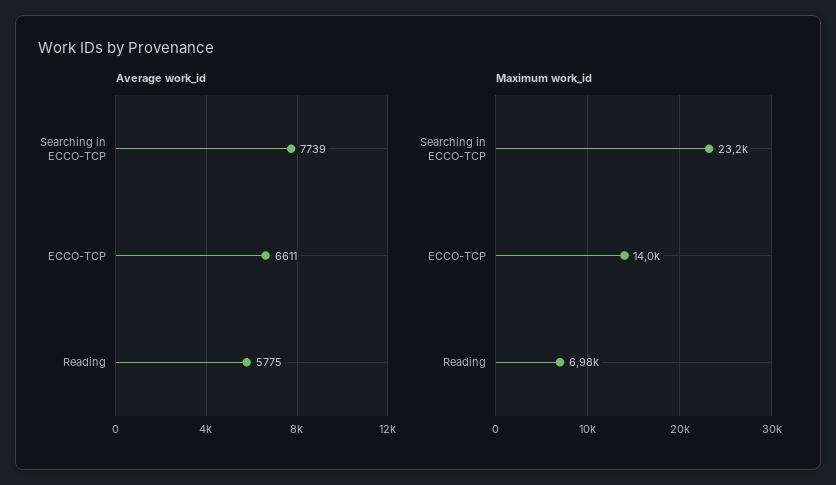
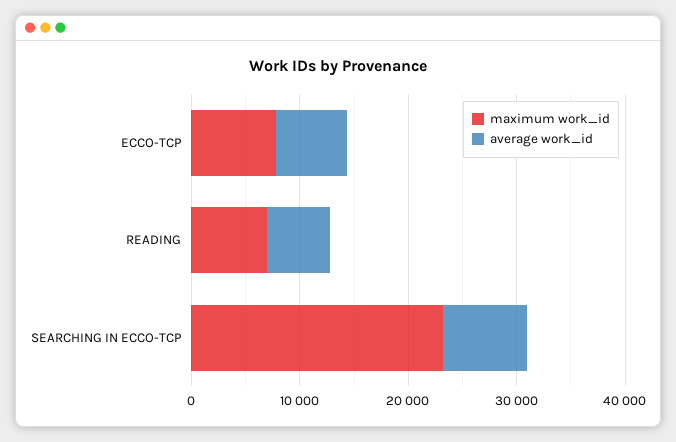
Maximum work_id, ECCO-TCP: 14000 -> 8000

